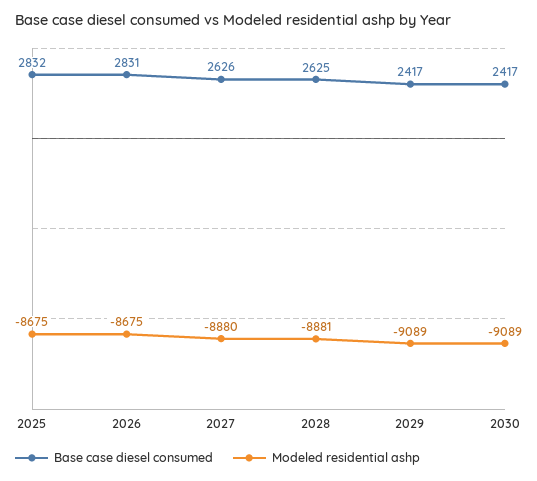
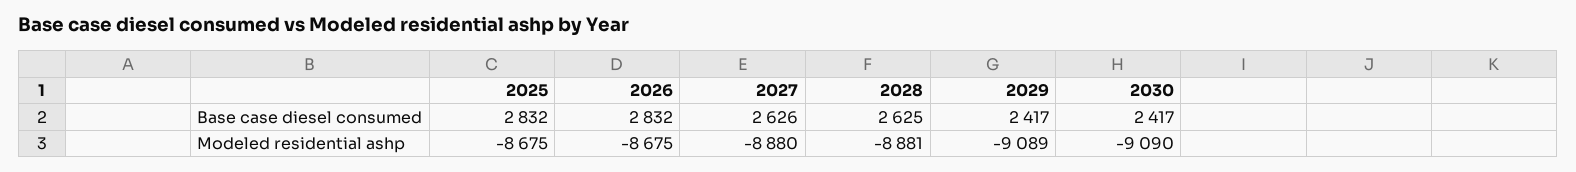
Base case diesel consumed, 2026: 2831 -> 2832
Modeled residential ashp, 2030: -9089 -> -9090

